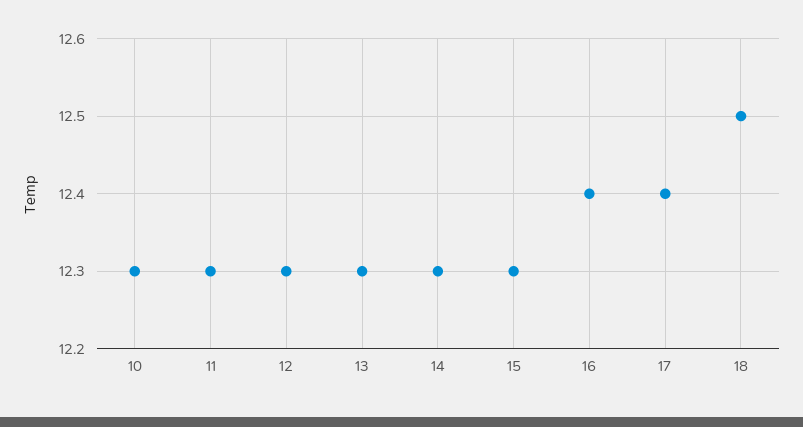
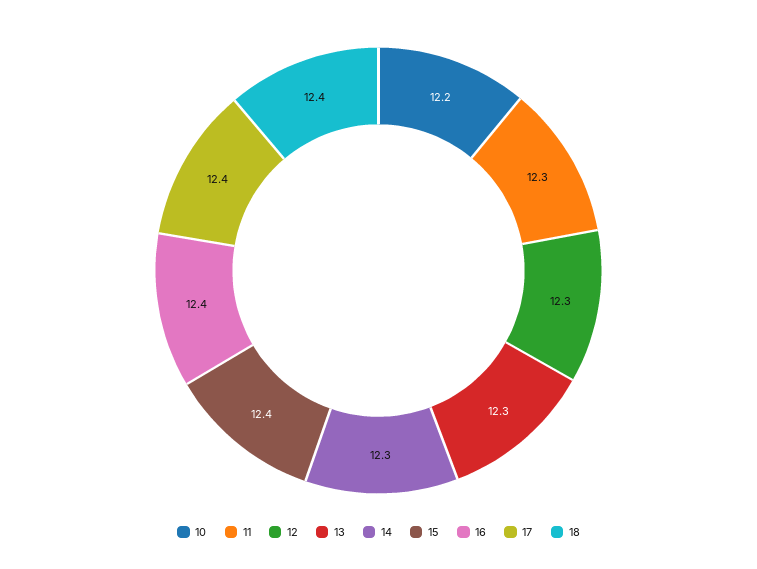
10: 12.3 -> 12.2
15: 12.3 -> 12.4
18: 12.5 -> 12.4

